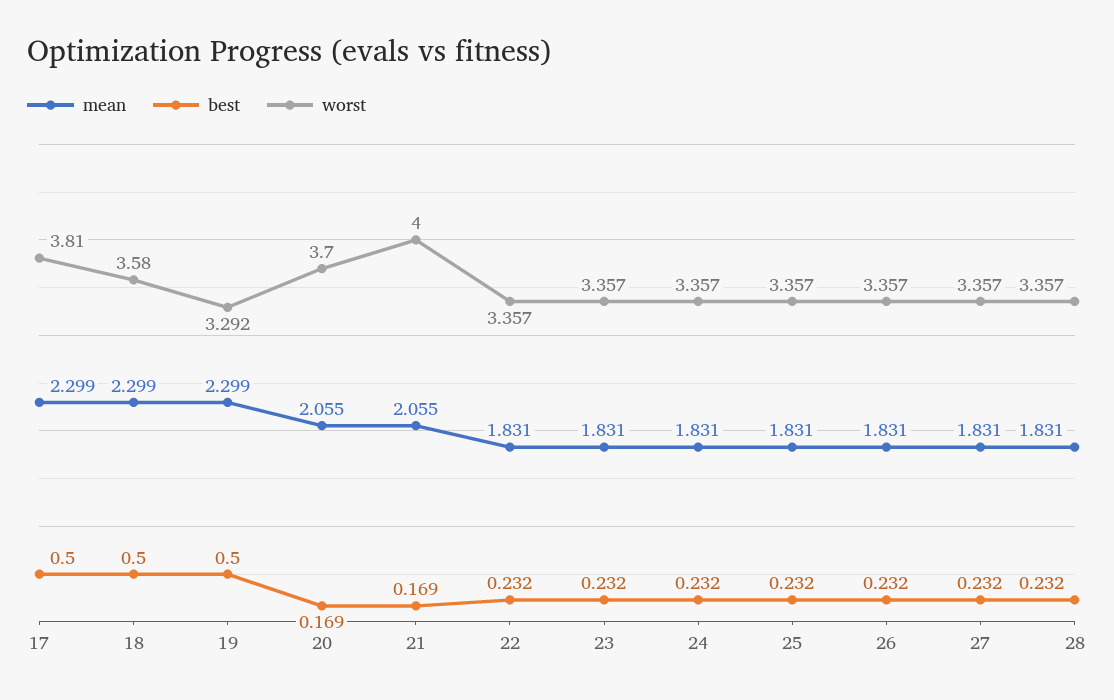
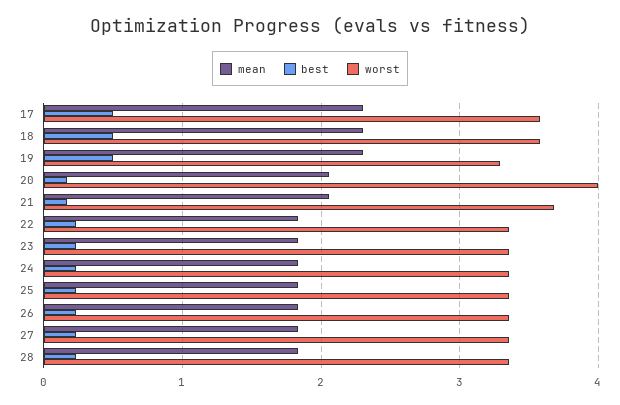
worst, 17: 3.81 -> 3.6
worst, 20: 3.7 -> 4
worst, 21: 4 -> 3.7

